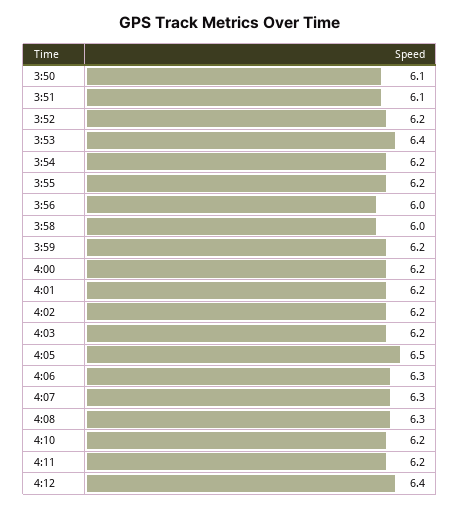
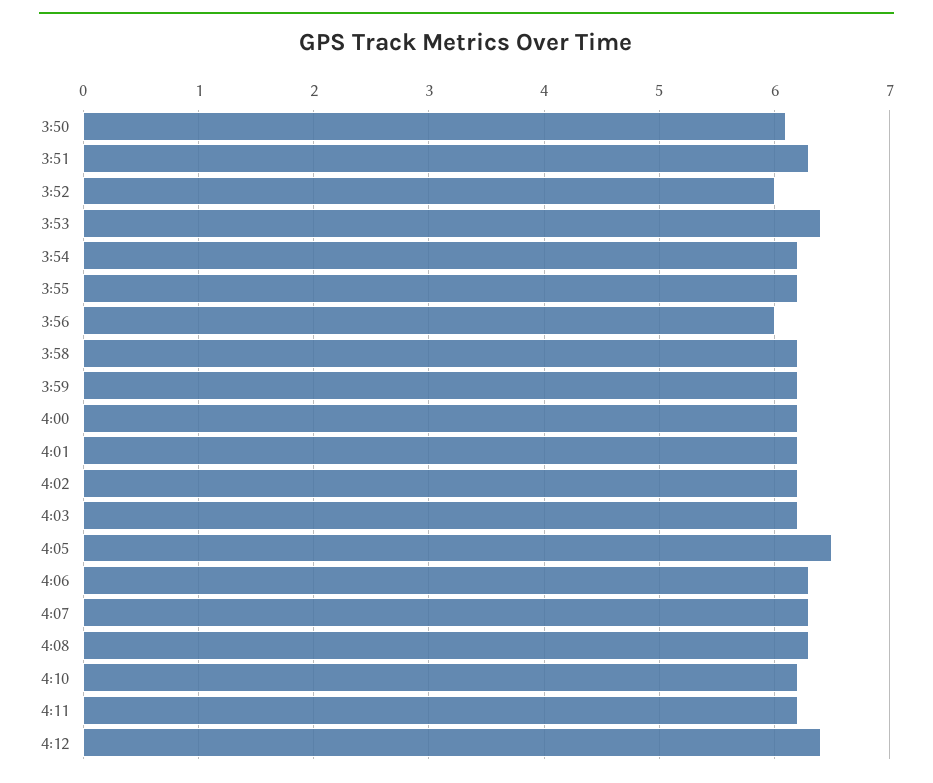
3:51: 6.1 -> 6.3
3:52: 6.2 -> 6
3:58: 6 -> 6.2

